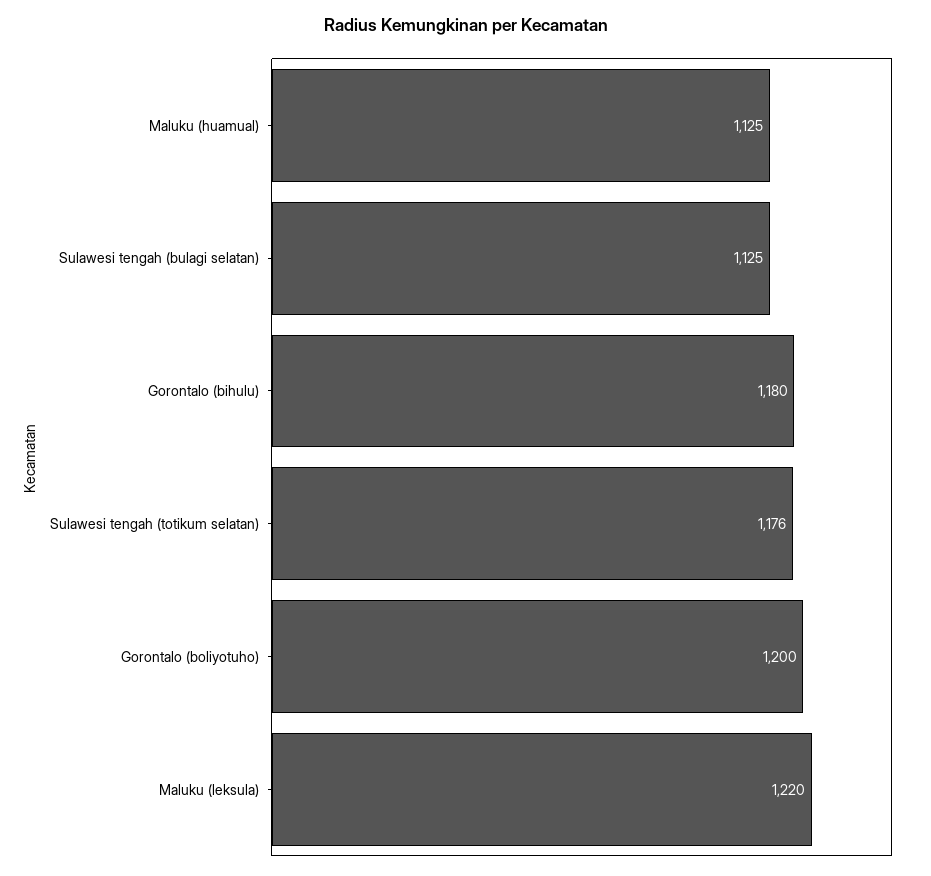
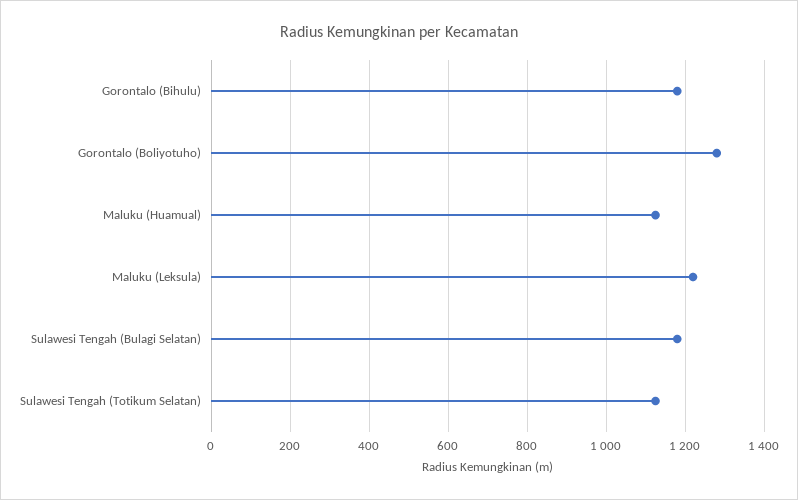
Sulawesi tengah (bulagi selatan): 1125 -> 1180
Sulawesi tengah (totikum selatan): 1176 -> 1120
Gorontalo (boliyotuho): 1200 -> 1280

